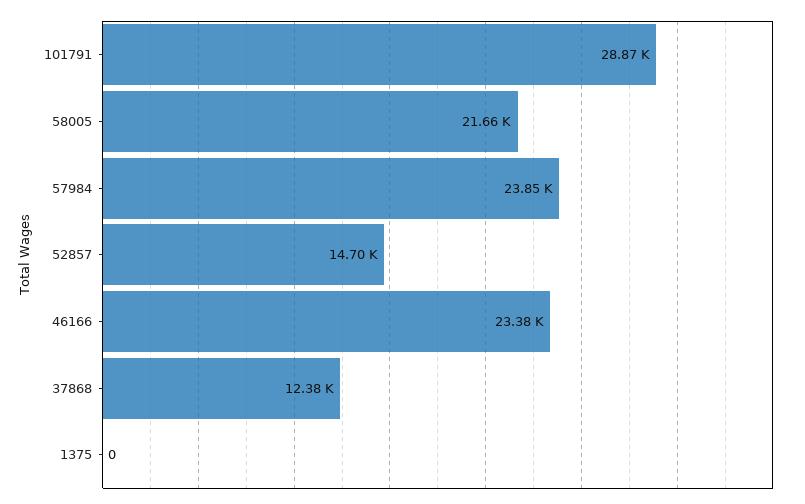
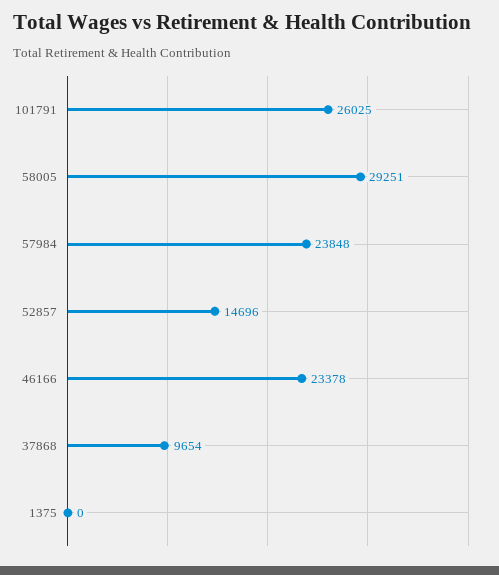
101791: 28870 -> 26025
58005: 21660 -> 29251
37868: 12380 -> 9654

